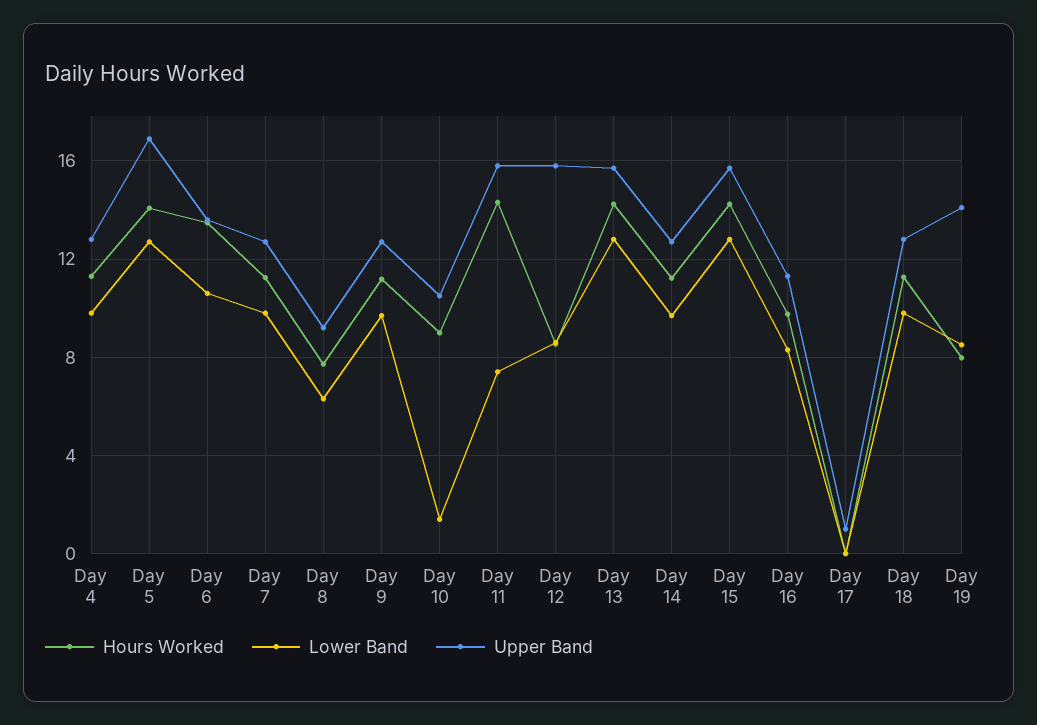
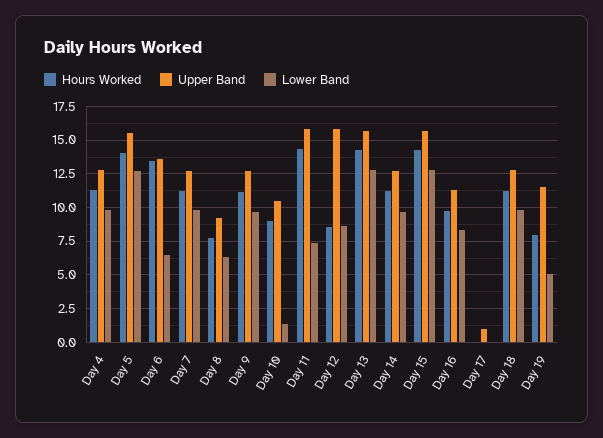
Upper Band, Day 5: 17 -> 15.5
Lower Band, Day 6: 10.5 -> 6.5
Lower Band, Day 19: 8.5 -> 5
Upper Band, Day 19: 14 -> 11.5

